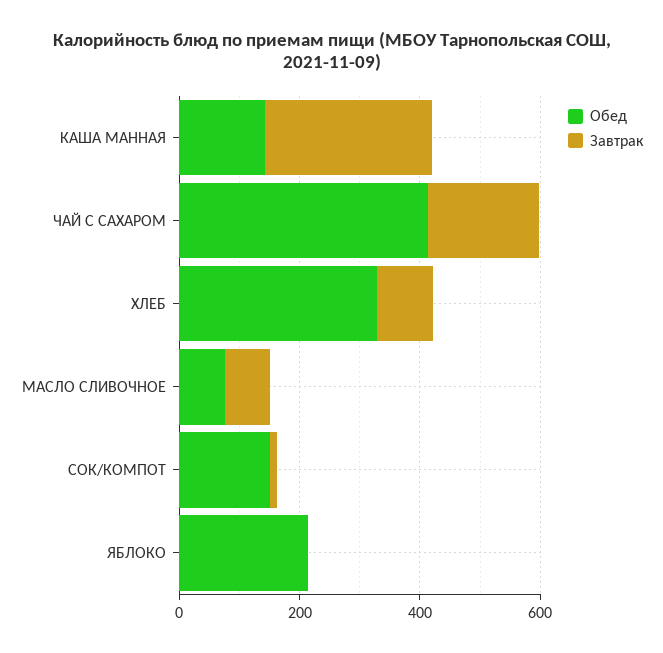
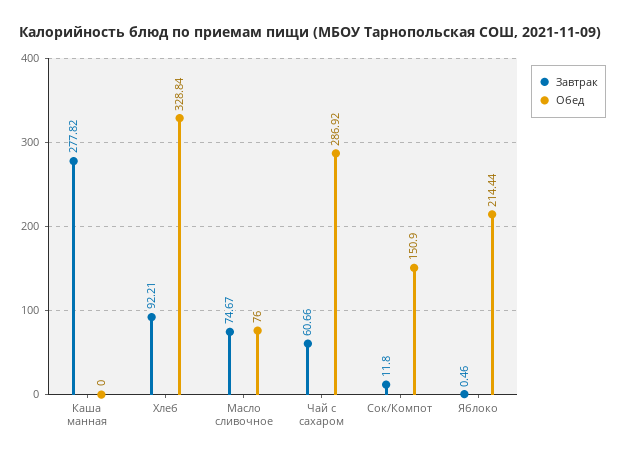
Обед, КАША МАННАЯ: 150 -> 0
Обед, ЧАЙ С САХАРОМ: 400 -> 286.92
Завтрак, ЧАЙ С САХАРОМ: 200 -> 60.66

